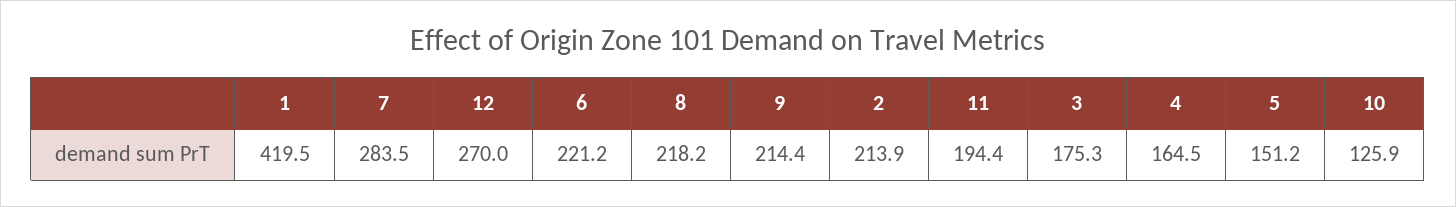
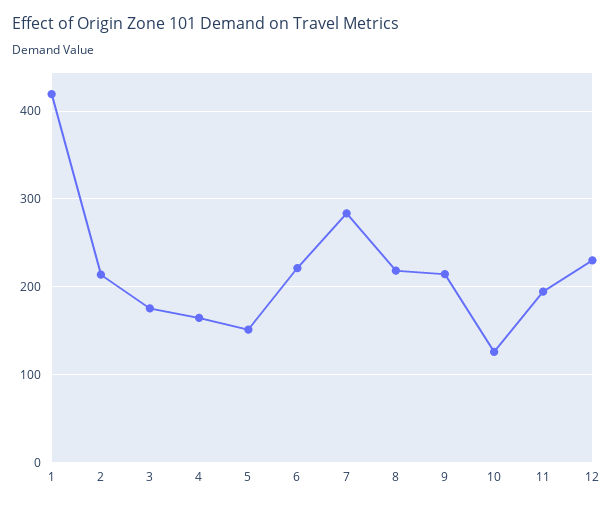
12: 270 -> 230

